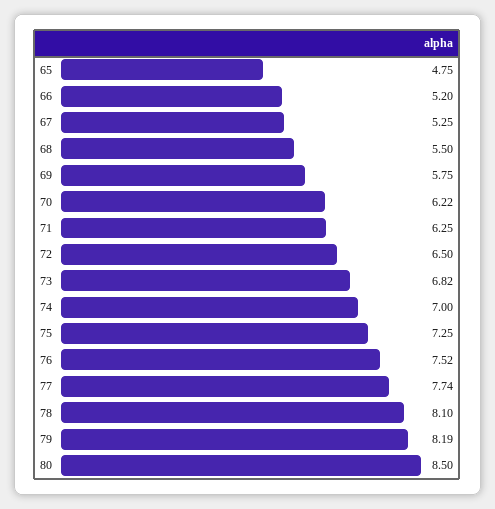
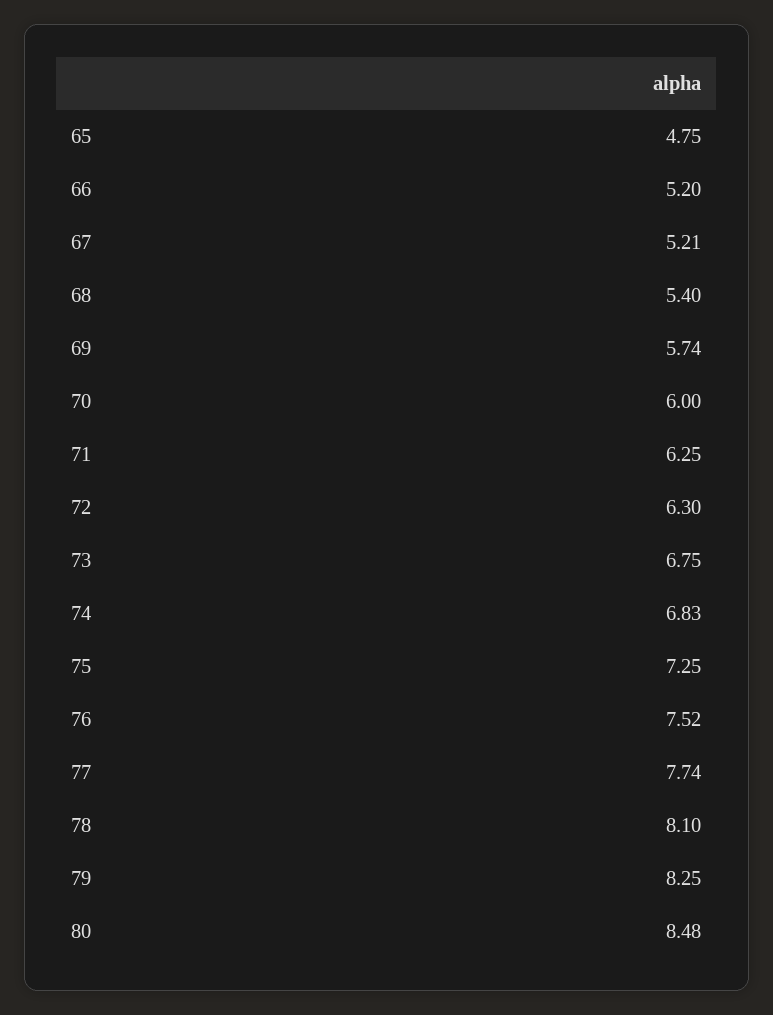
67: 5.25 -> 5.21
68: 5.5 -> 5.4
69: 5.75 -> 5.74
70: 6.22 -> 6
72: 6.5 -> 6.3
73: 6.82 -> 6.75
74: 7 -> 6.83
79: 8.19 -> 8.25
80: 8.5 -> 8.48

